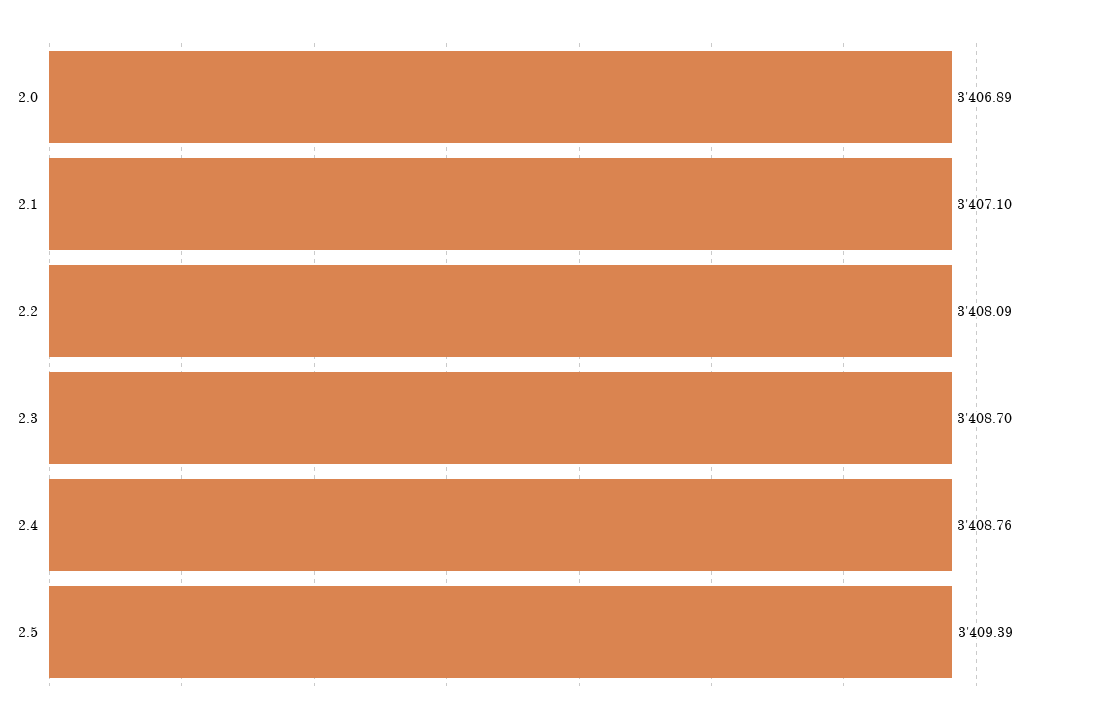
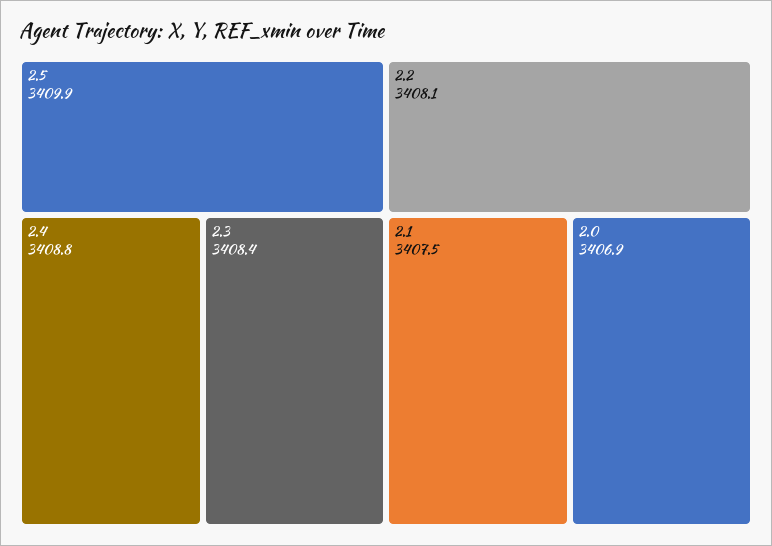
2.1: 3407.1 -> 3407.5
2.3: 3408.7 -> 3408.4
2.5: 3409.39 -> 3409.9

